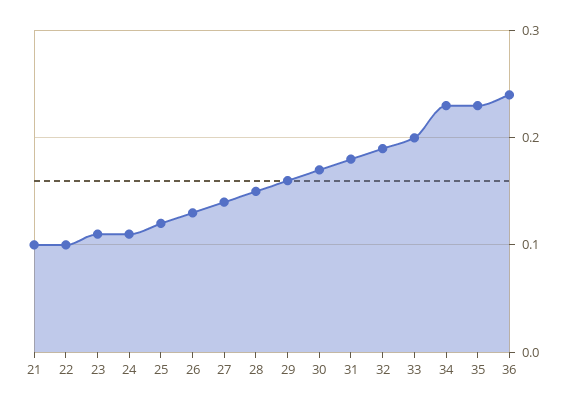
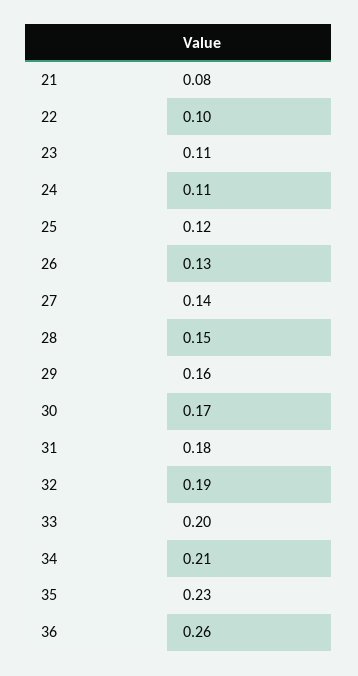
21: 0.1 -> 0.08
34: 0.23 -> 0.21
36: 0.24 -> 0.26

